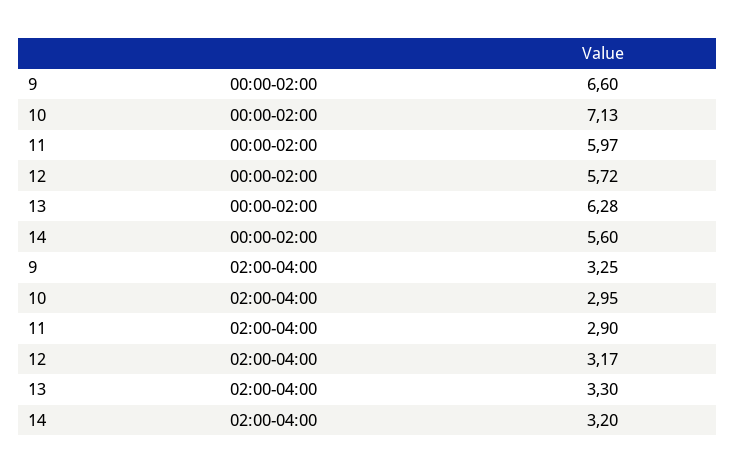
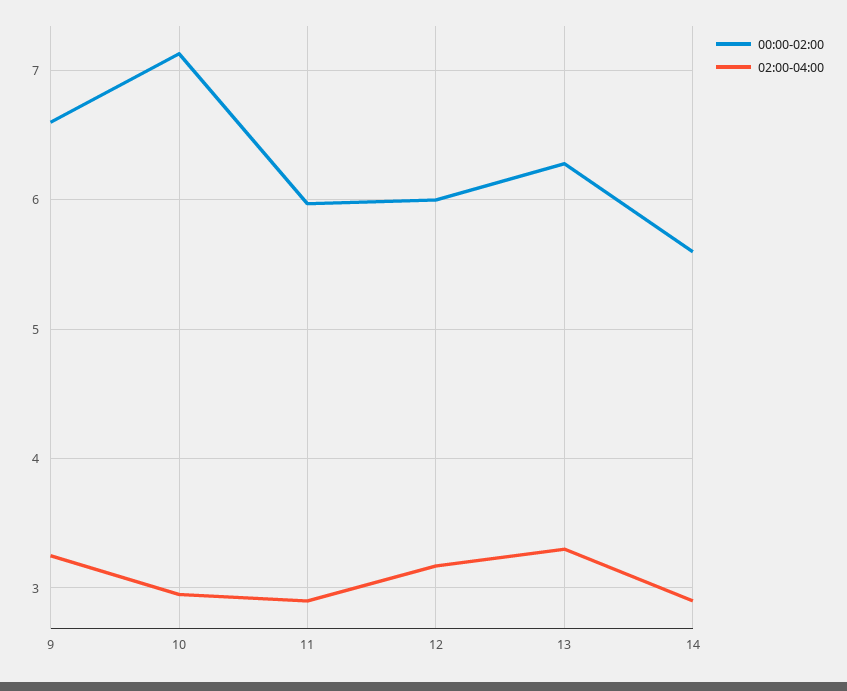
00:00-02:00, 12: 5.72 -> 6
02:00-04:00, 14: 3.2 -> 2.9

